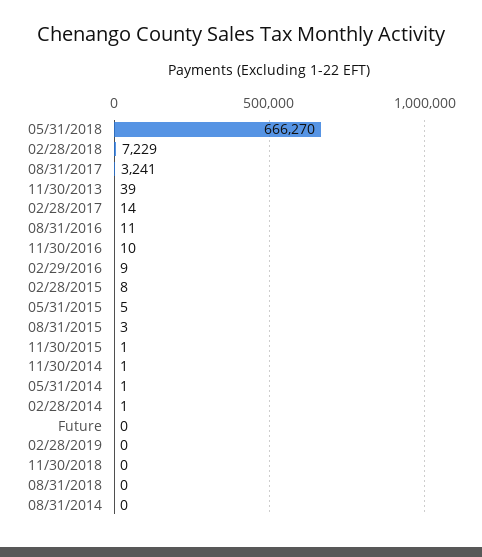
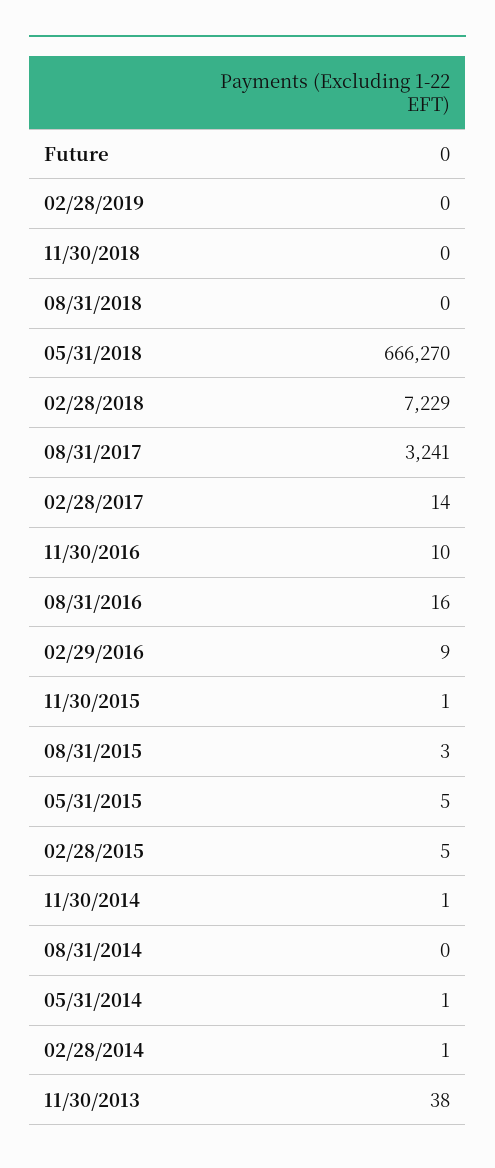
11/30/2013: 39 -> 38
08/31/2016: 11 -> 16
02/28/2015: 8 -> 5

